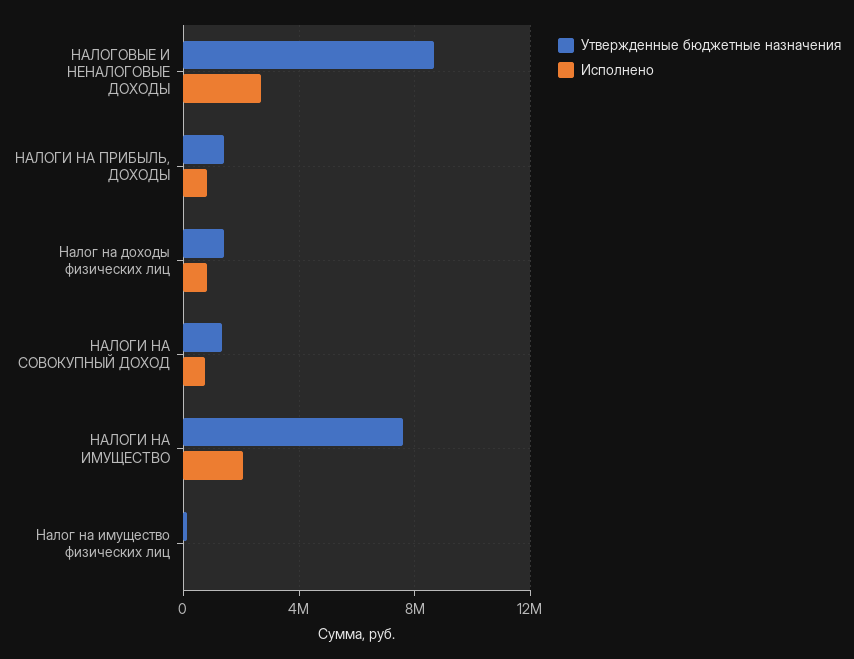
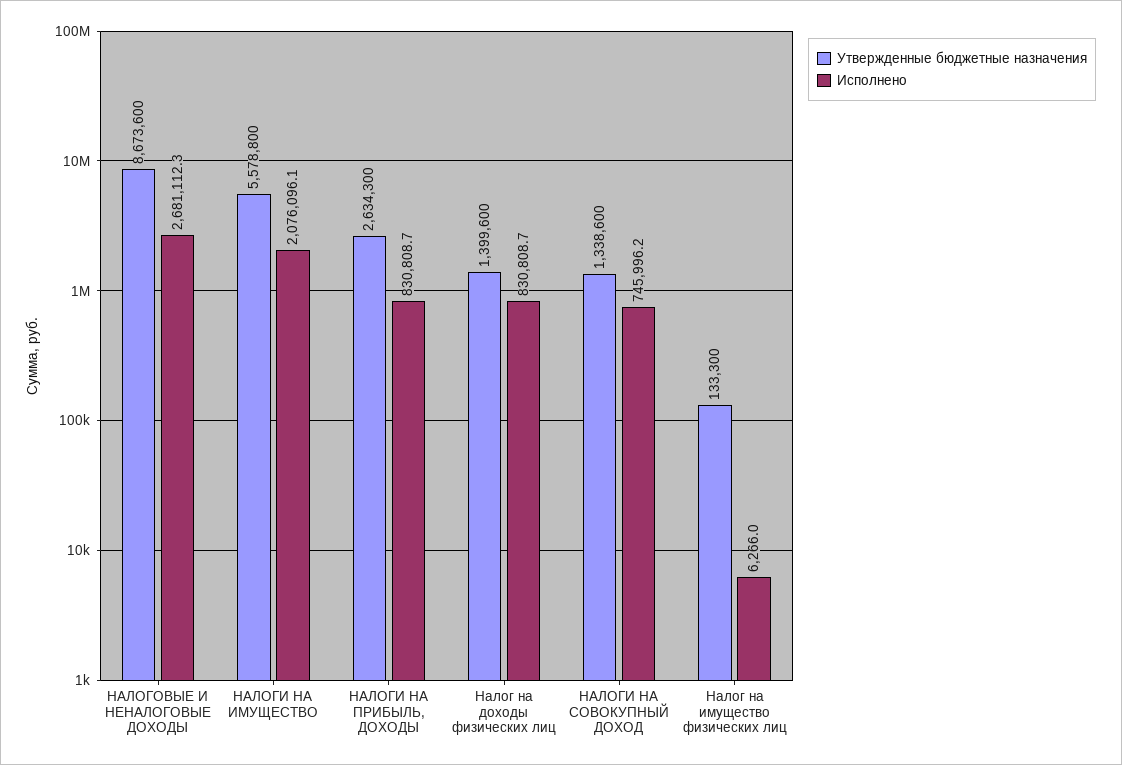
Утвержденные бюджетные назначения, НАЛОГИ НА ПРИБЫЛЬ, ДОХОДЫ: 1500000 -> 2634300
Утвержденные бюджетные назначения, НАЛОГИ НА ИМУЩЕСТВО: 7500000 -> 5578800

